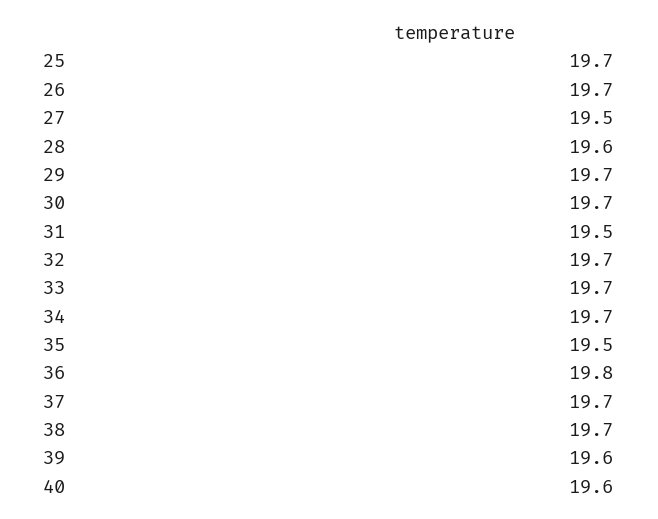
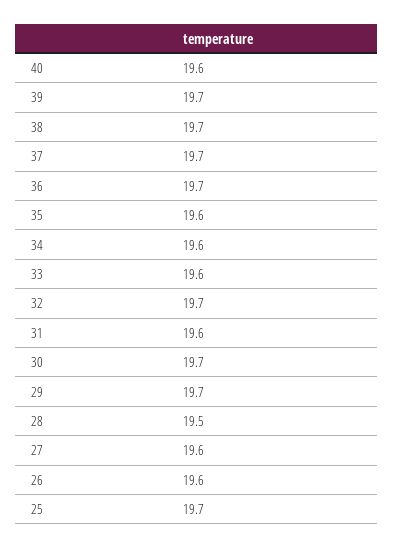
26: 19.7 -> 19.6
27: 19.5 -> 19.6
28: 19.6 -> 19.5
31: 19.5 -> 19.6
33: 19.7 -> 19.6
34: 19.7 -> 19.6
35: 19.5 -> 19.6
36: 19.8 -> 19.7
39: 19.6 -> 19.7

